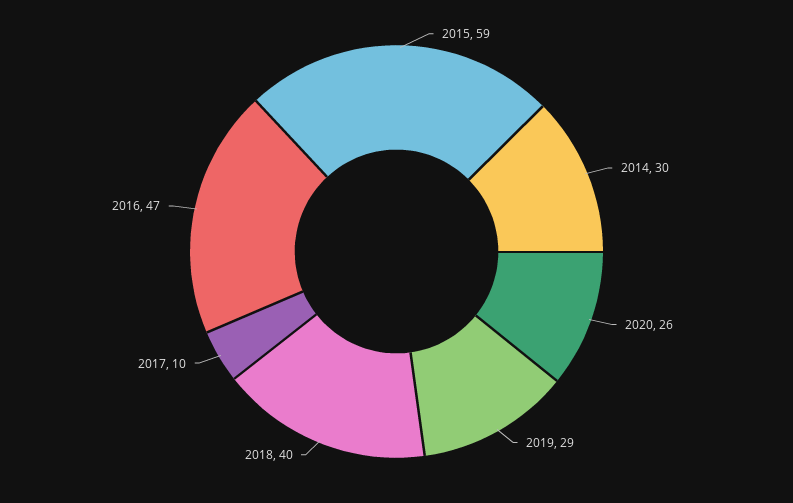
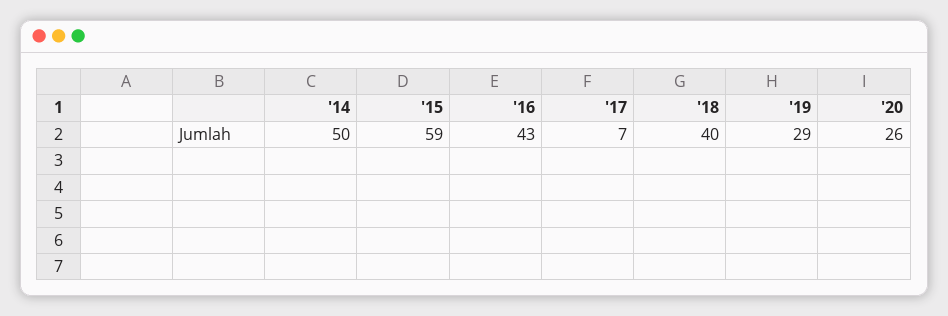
2014: 30 -> 50
2017: 10 -> 7
2016: 47 -> 43

